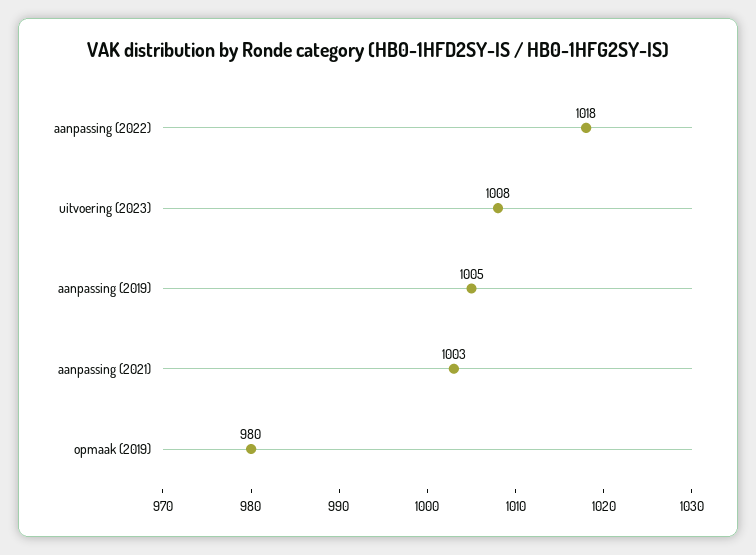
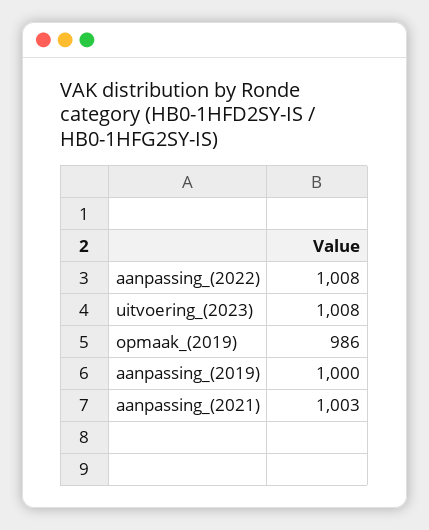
aanpassing (2022): 1018 -> 1008
aanpassing (2019): 1005 -> 1000
opmaak (2019): 980 -> 986

